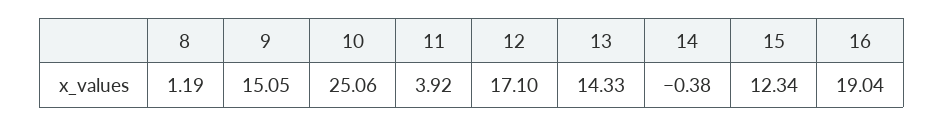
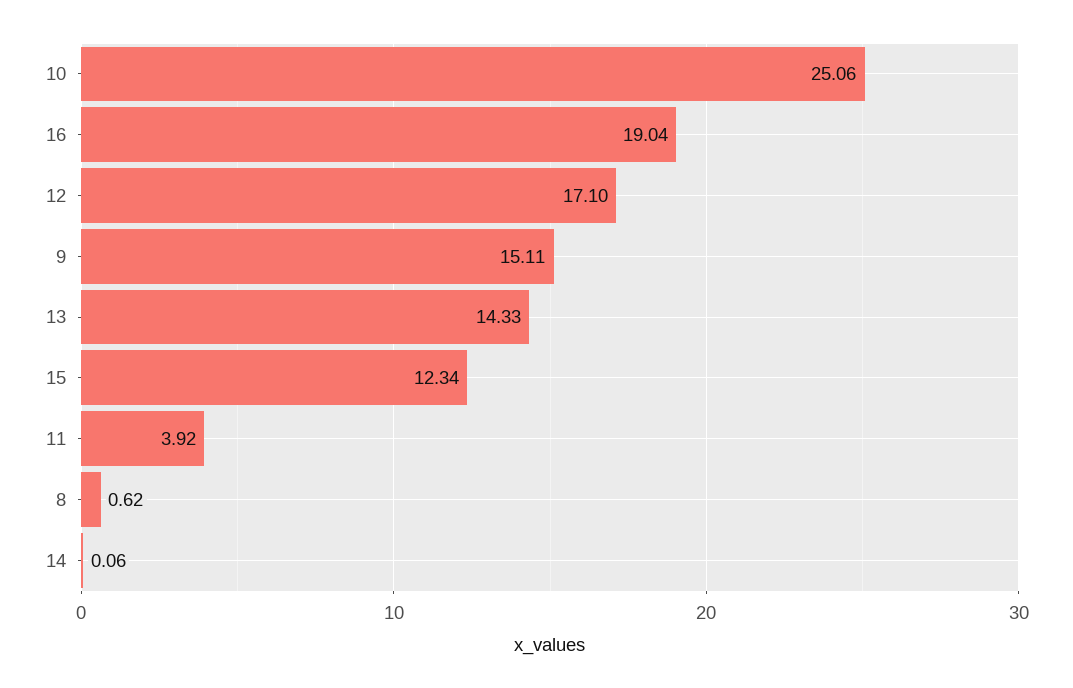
8: 1.19 -> 0.62
9: 15.05 -> 15.11
14: -0.38 -> 0.06

